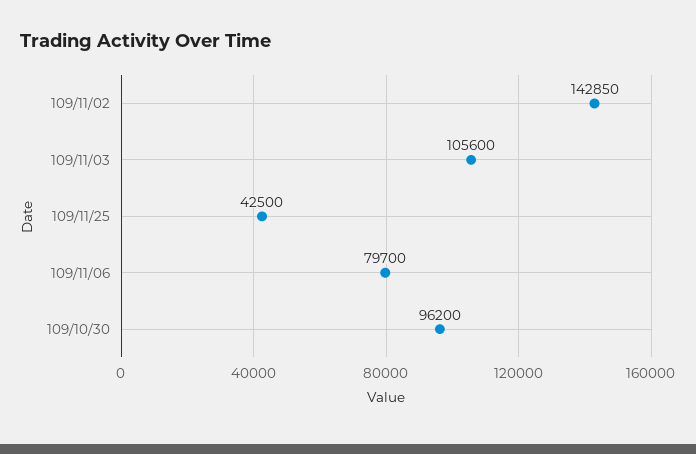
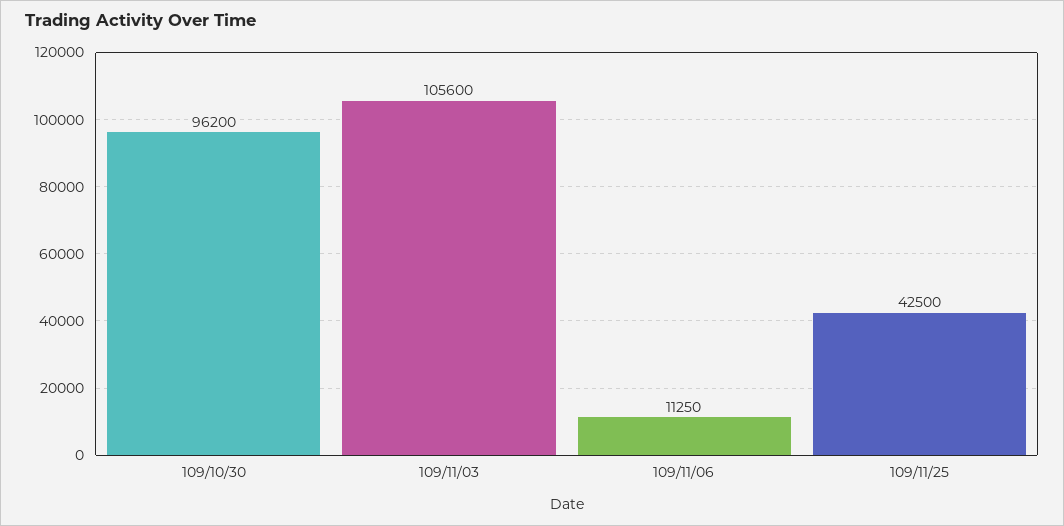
109/11/02: 142850 -> none
109/11/06: 79700 -> 11250

